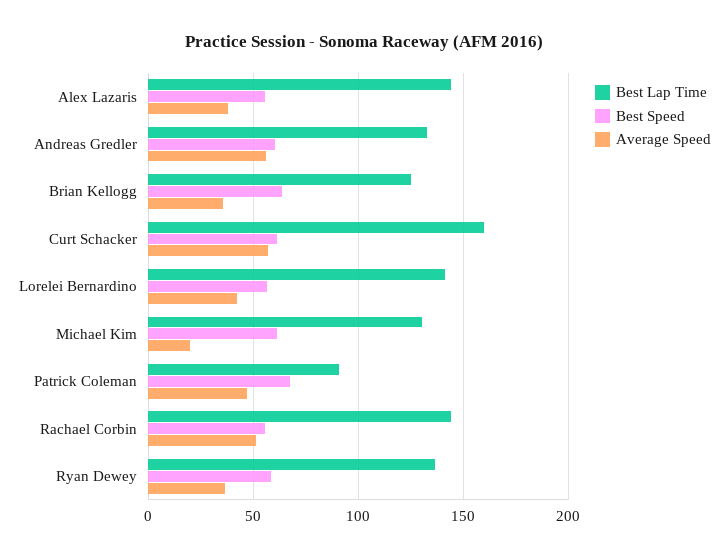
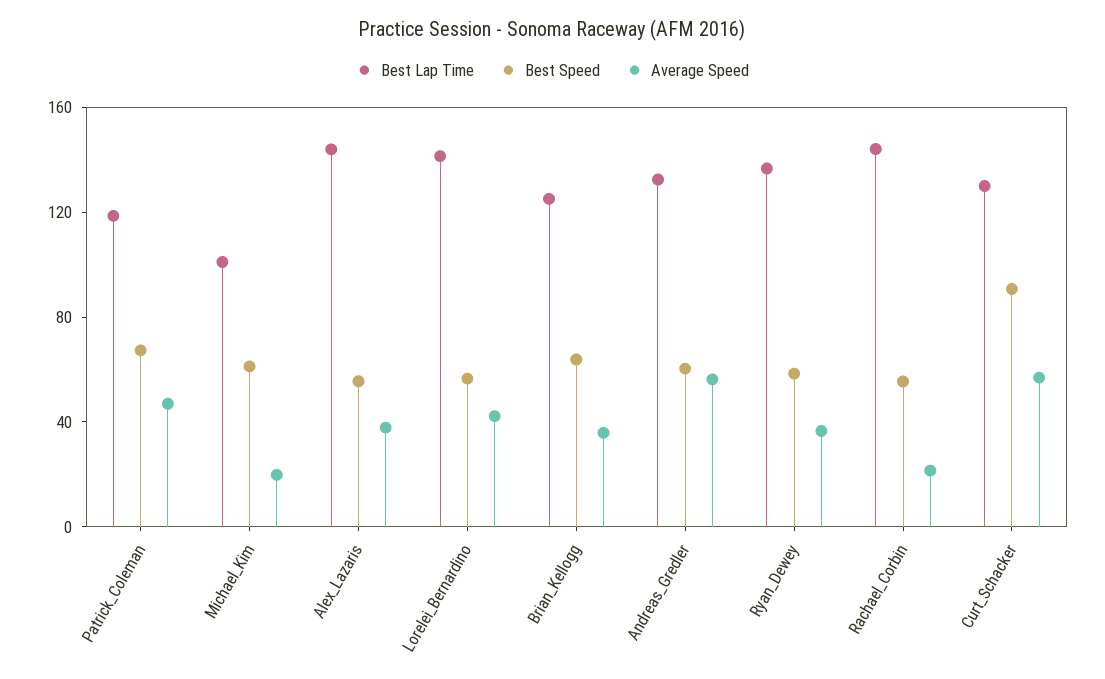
Best Lap Time, Curt Schacker: 160 -> 130
Best Speed, Curt Schacker: 60 -> 90
Best Lap Time, Michael Kim: 130 -> 100
Best Lap Time, Patrick Coleman: 90 -> 120
Average Speed, Rachael Corbin: 50 -> 20

